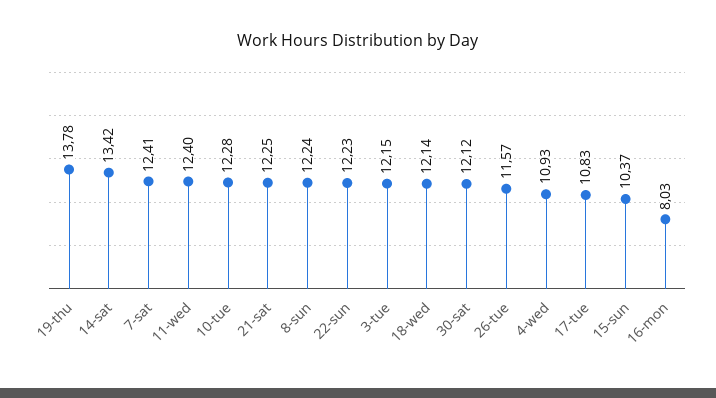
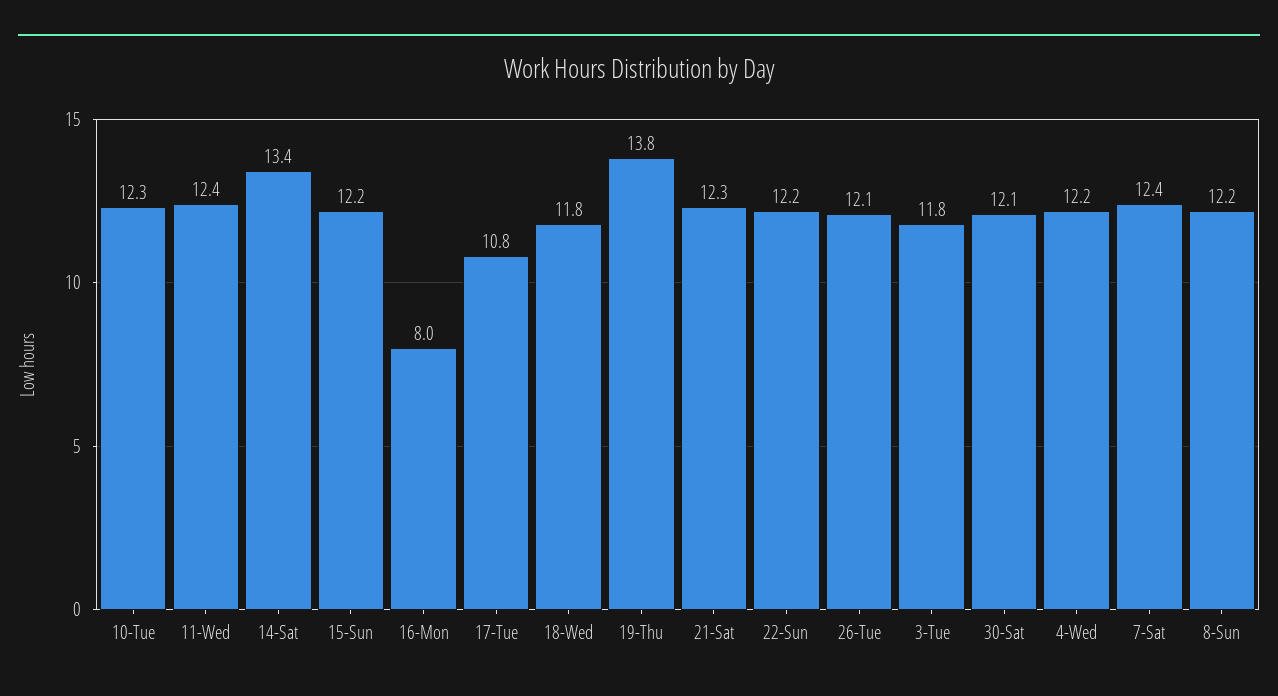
3-tue: 12.15 -> 11.8
18-wed: 12.14 -> 11.8
26-tue: 11.57 -> 12.1
4-wed: 10.93 -> 12.2
15-sun: 10.37 -> 12.2

